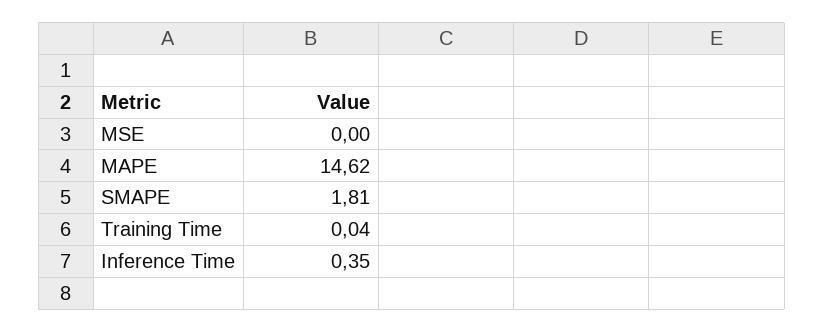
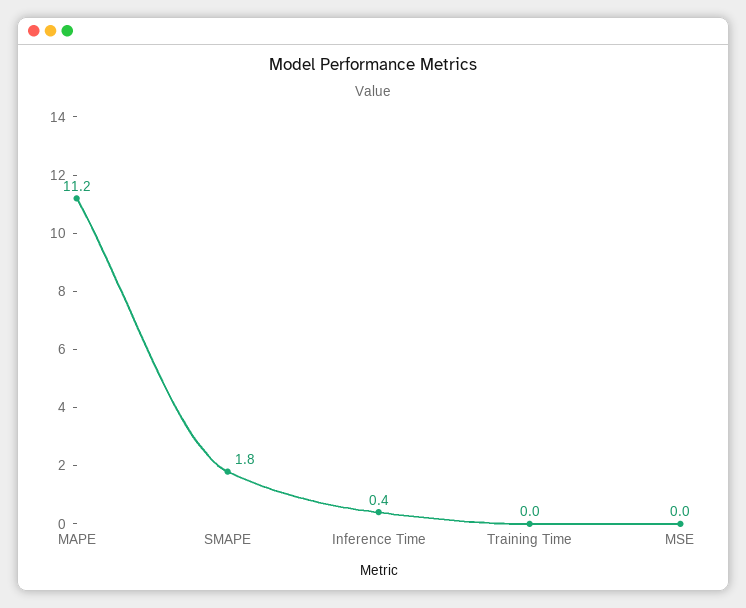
MAPE: 14.62 -> 11.2

